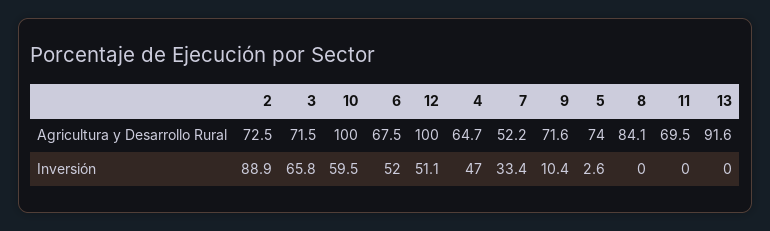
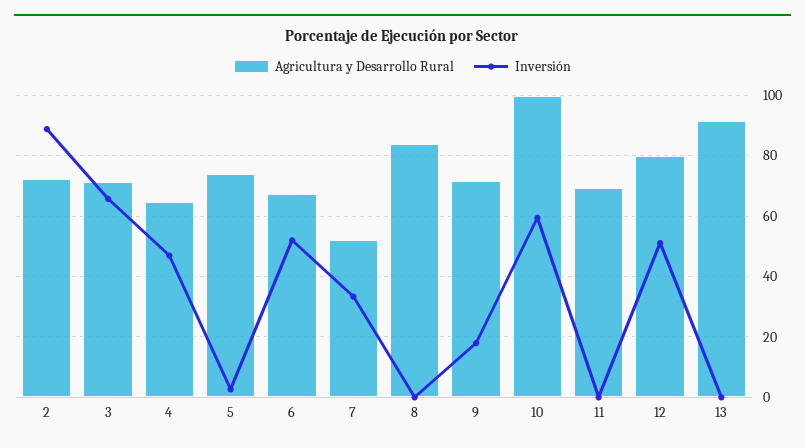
Agricultura y Desarrollo Rural, 12: 100 -> 80
Inversión, 9: 10.4 -> 18

